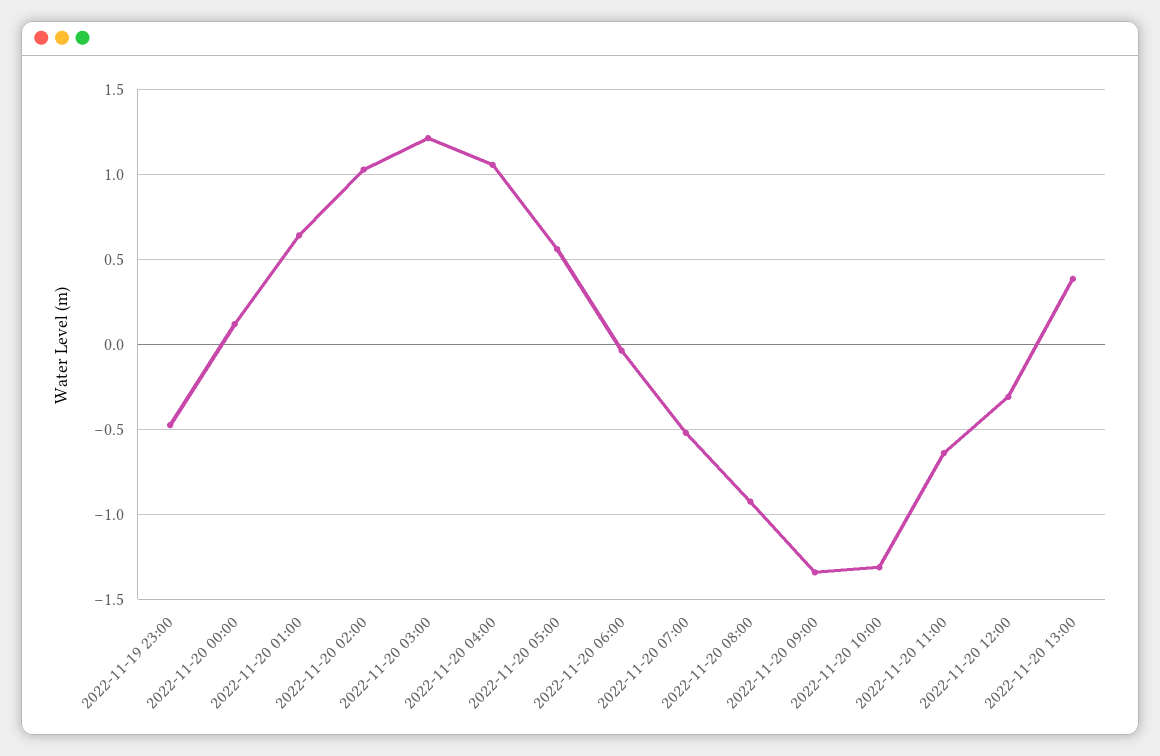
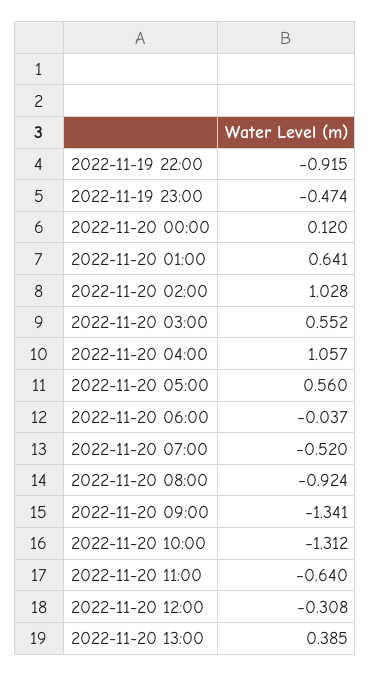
2022-11-20 03:00: 1.2 -> 0.552
2022-11-19 22:00: none -> -0.915

